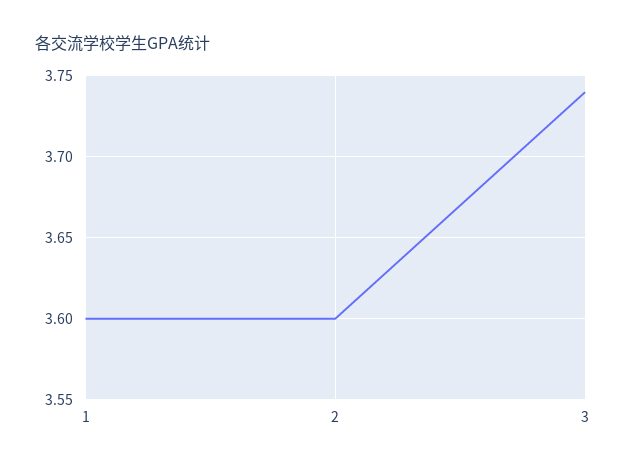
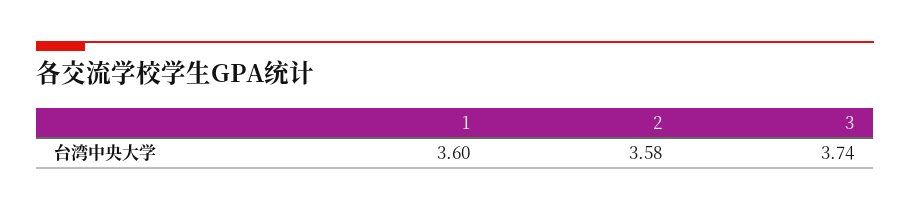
2: 3.6 -> 3.58

